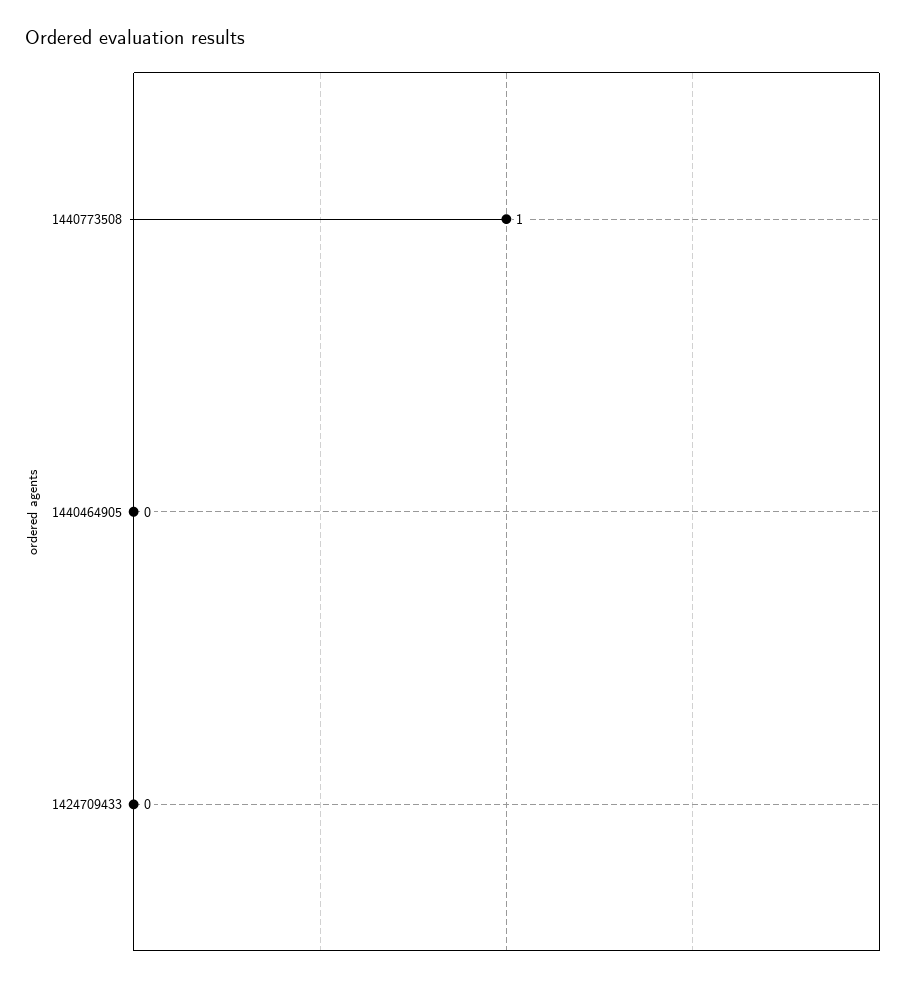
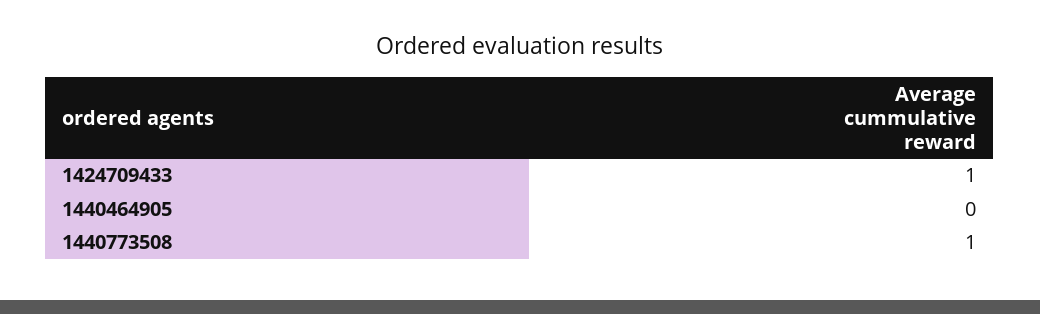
1424709433: 0 -> 1

